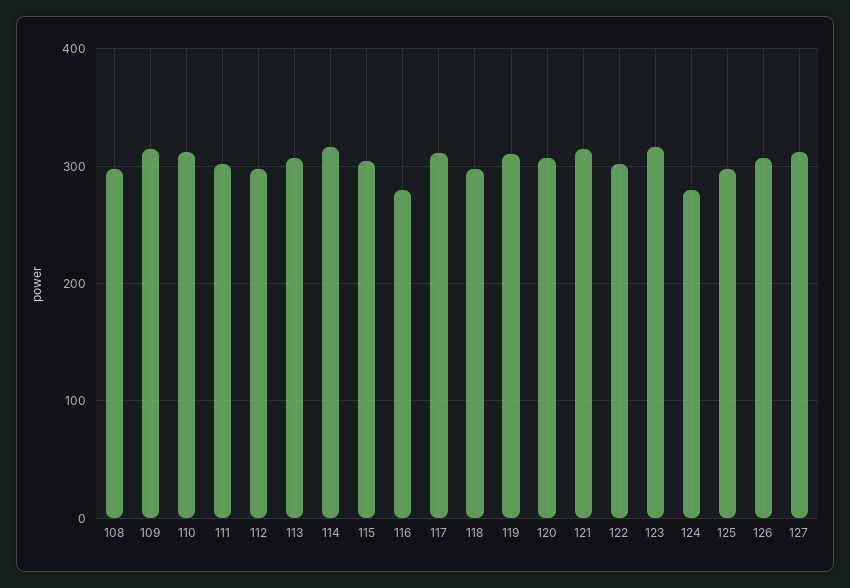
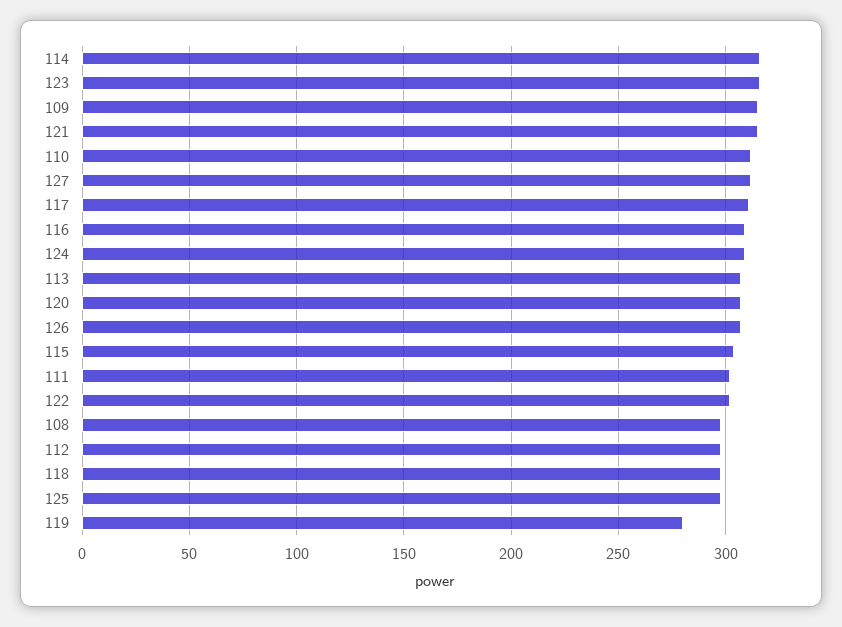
116: 280 -> 310
119: 310 -> 280
124: 280 -> 310

